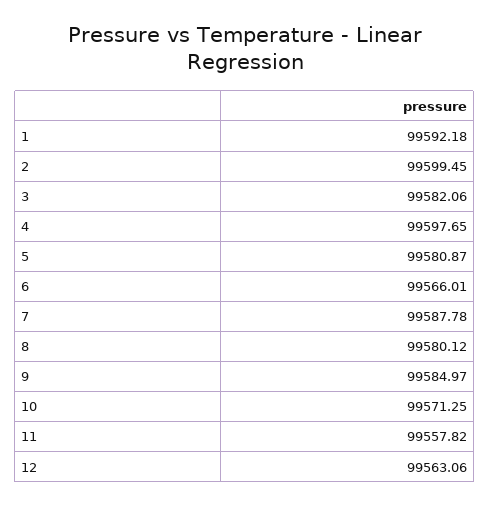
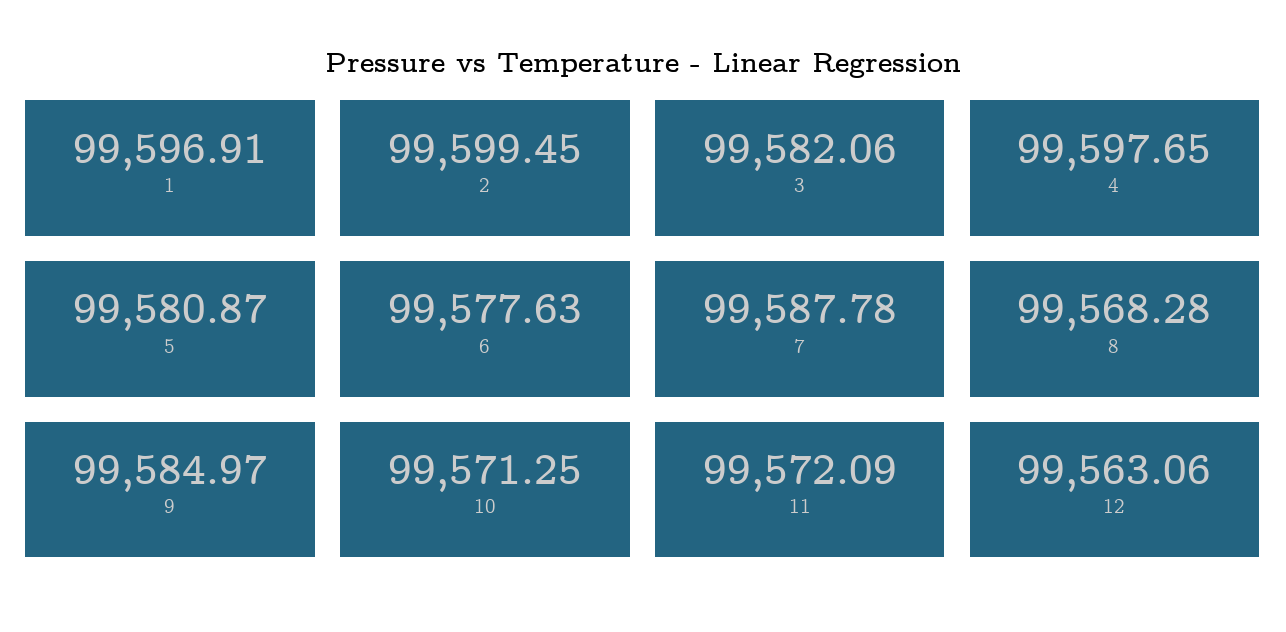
1: 99592.18 -> 99596.91
6: 99566.01 -> 99577.63
8: 99580.12 -> 99568.28
11: 99557.82 -> 99572.09

